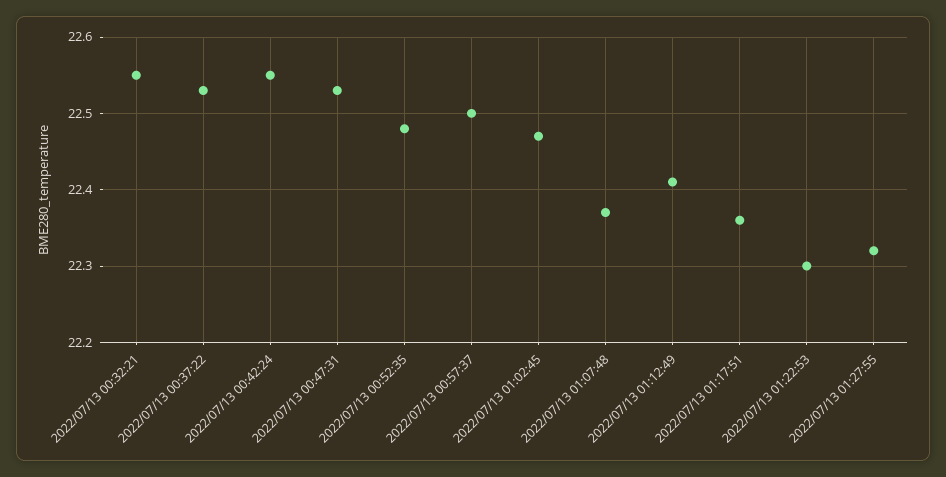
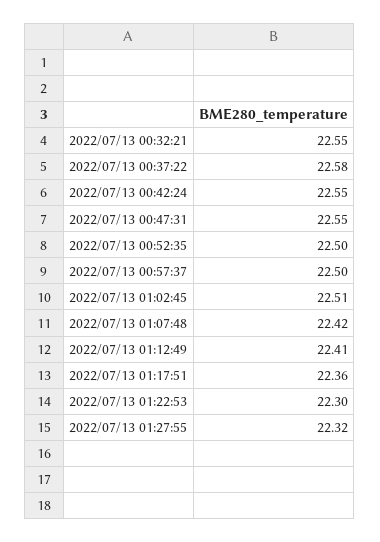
2022/07/13 00:37:22: 22.53 -> 22.58
2022/07/13 00:47:31: 22.53 -> 22.55
2022/07/13 00:52:35: 22.48 -> 22.5
2022/07/13 01:02:45: 22.47 -> 22.51
2022/07/13 01:07:48: 22.37 -> 22.42

